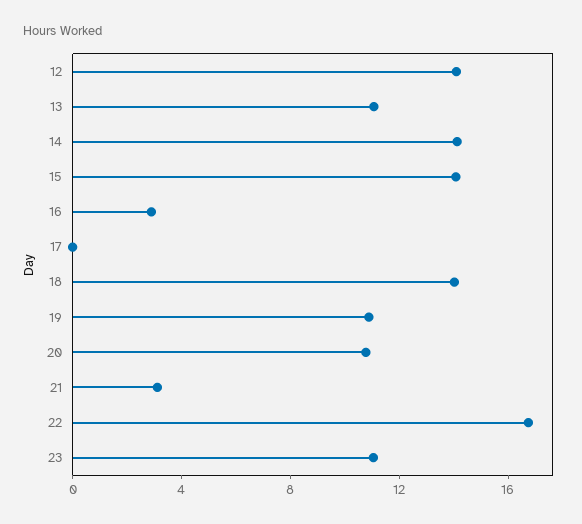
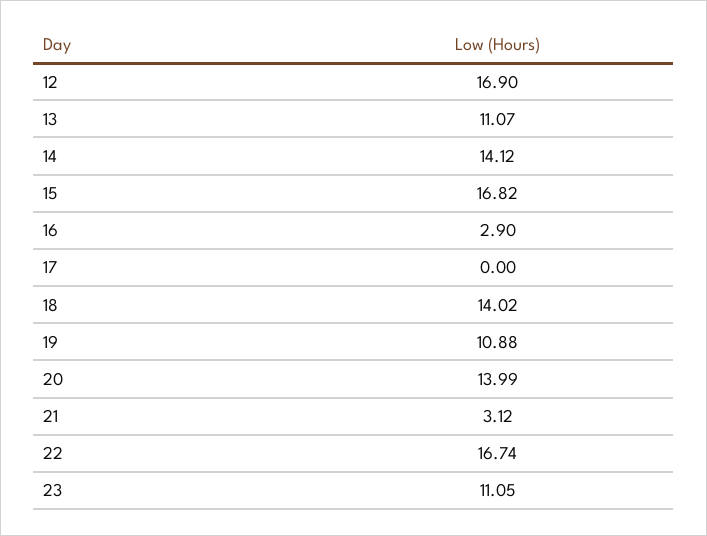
12: 14 -> 16.9
15: 14 -> 16.82
20: 11 -> 13.99

